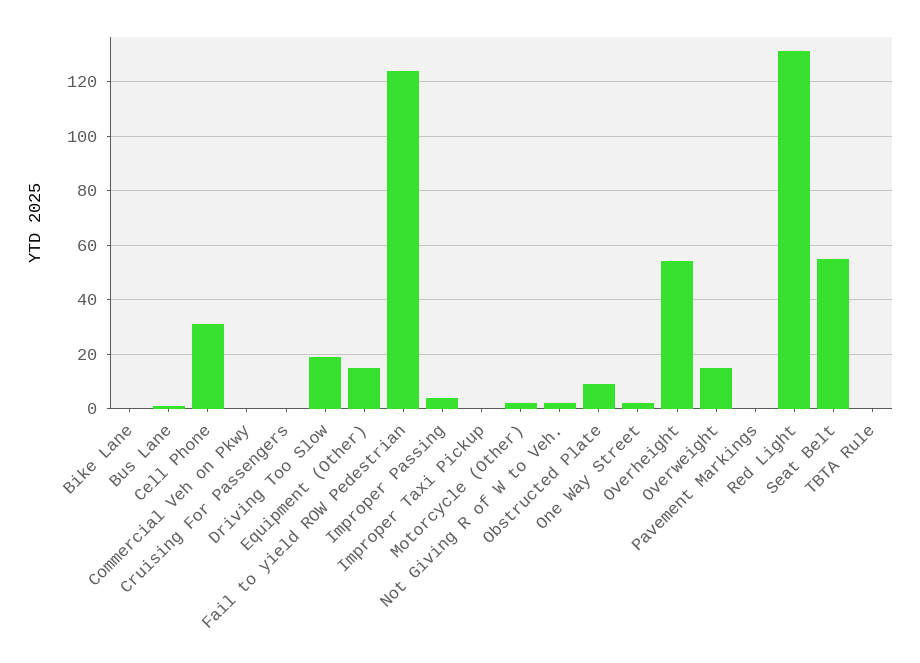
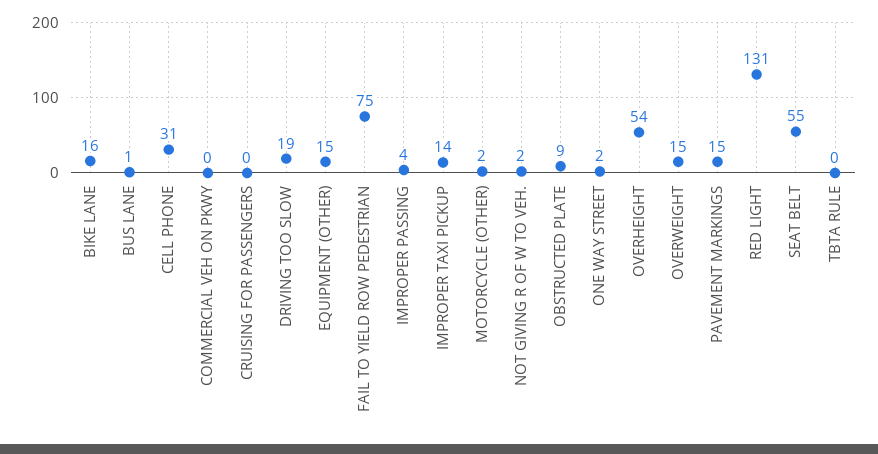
Bike Lane: 0 -> 16
Fail to yield ROW Pedestrian: 125 -> 75
Improper Taxi Pickup: 0 -> 14
Pavement Markings: 0 -> 15

